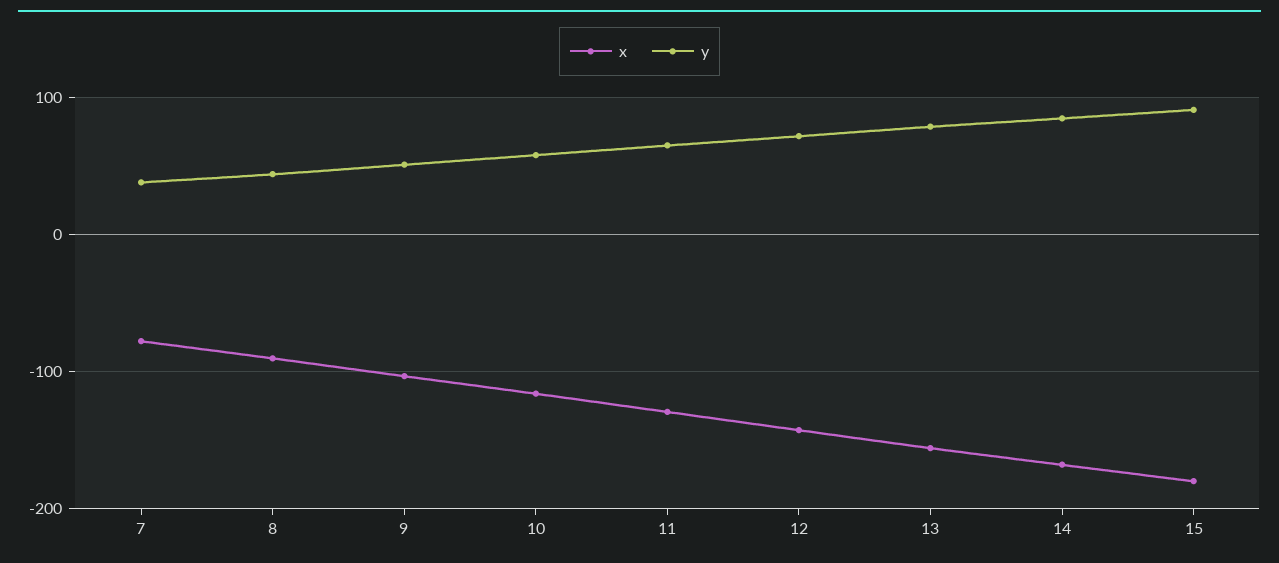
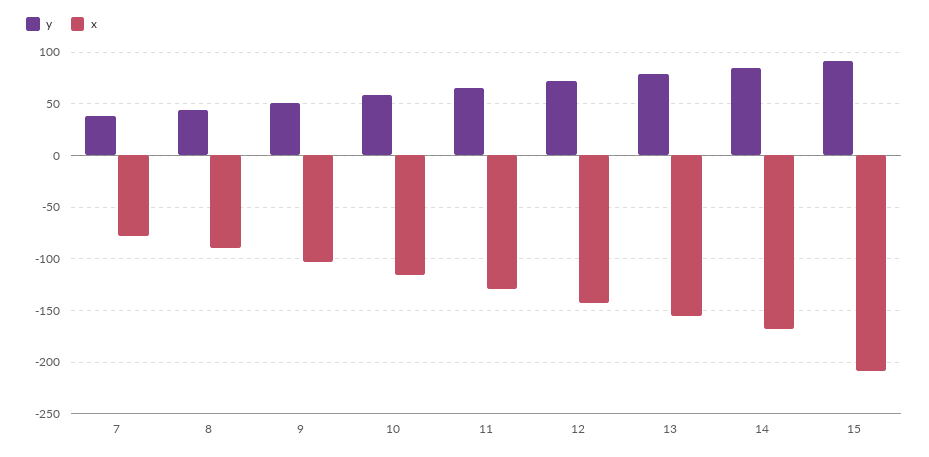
x, 15: -180 -> -210

